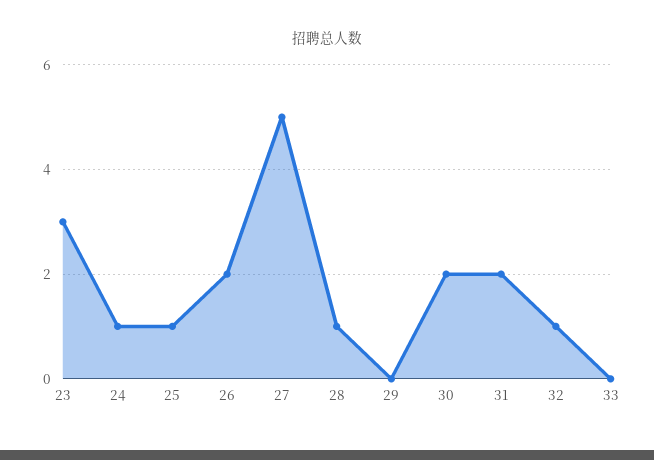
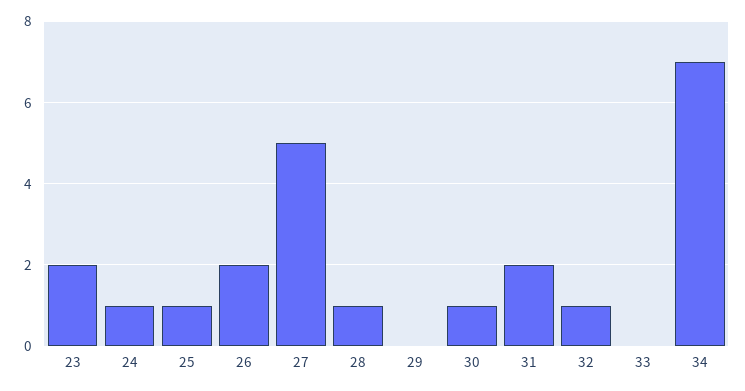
23: 3 -> 2
30: 2 -> 1
34: none -> 7

